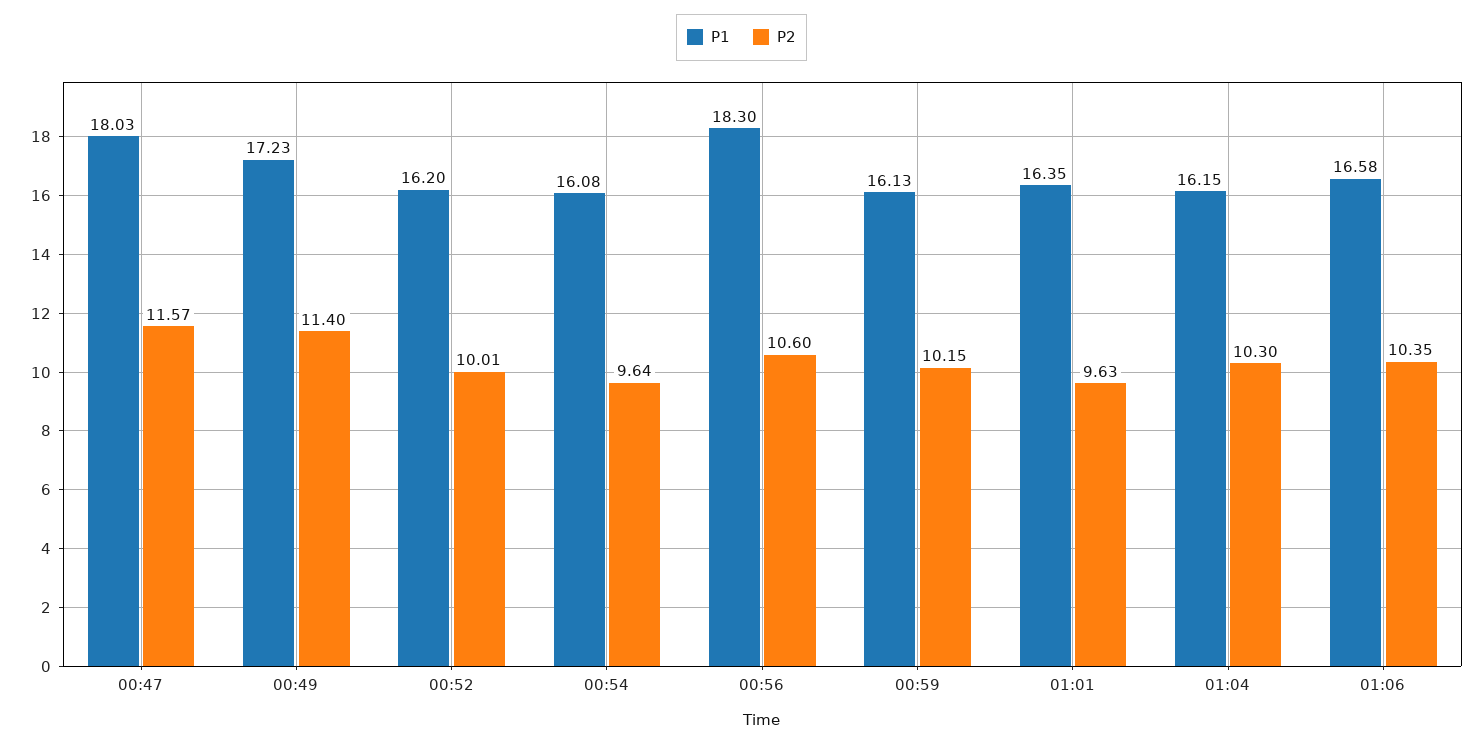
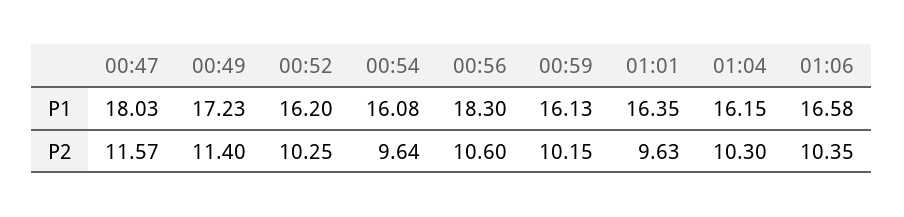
P2, 00:52: 10.01 -> 10.25

